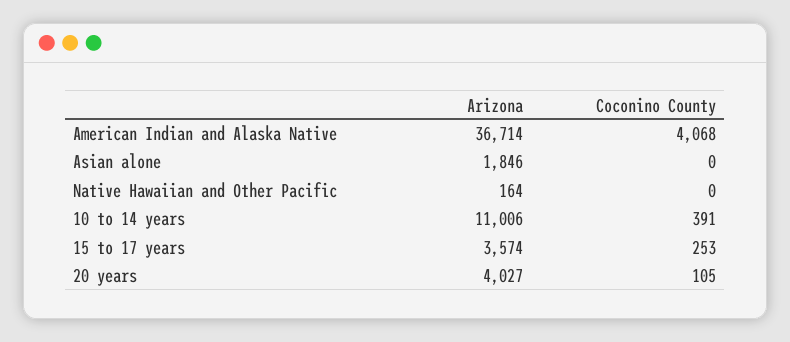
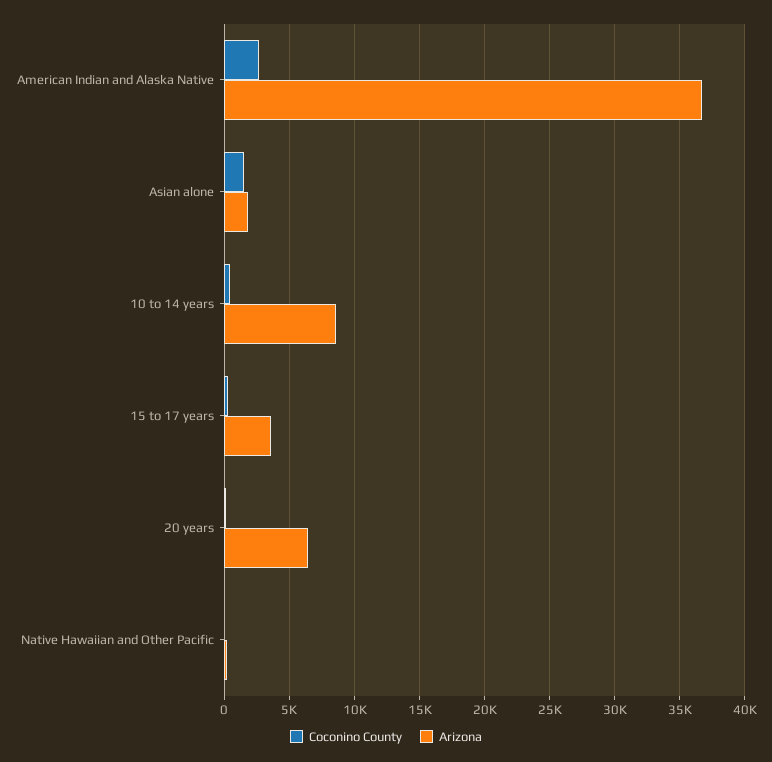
Coconino County, American Indian and Alaska Native: 4068 -> 2500
Coconino County, Asian alone: 0 -> 1500
Arizona, 10 to 14 years: 11006 -> 8500
Arizona, 20 years: 4027 -> 6500

